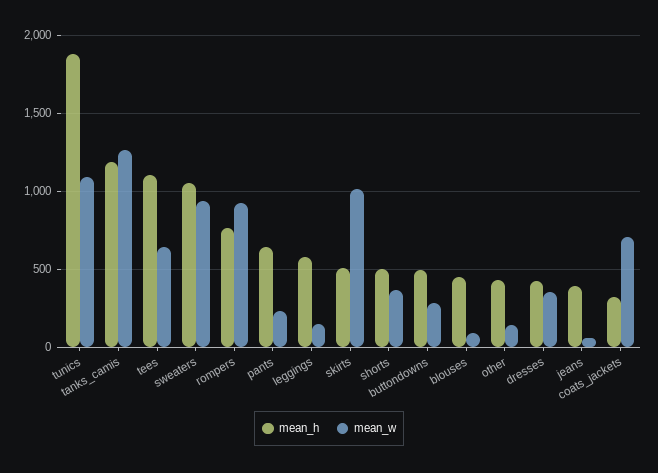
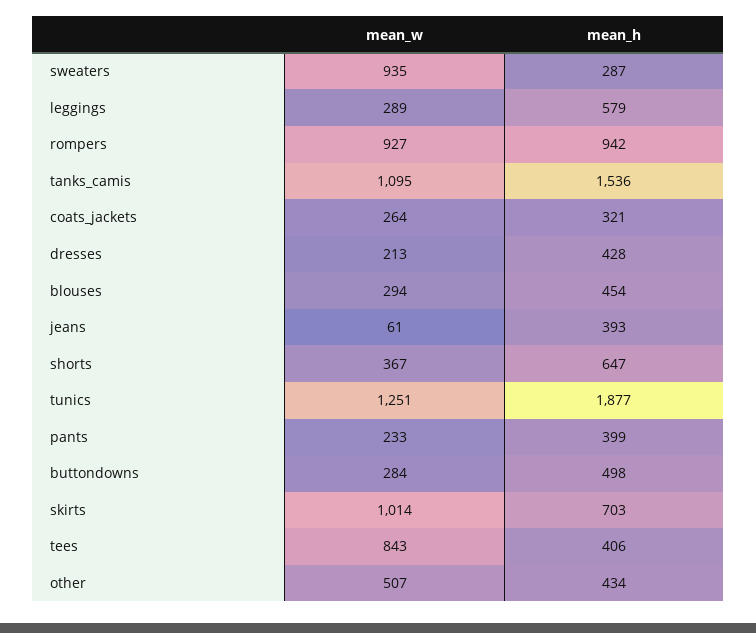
mean_w, tunics: 1100 -> 1251
mean_h, tanks_camis: 1200 -> 1536
mean_w, tanks_camis: 1250 -> 1095
mean_h, tees: 1100 -> 406
mean_w, tees: 650 -> 843
mean_h, sweaters: 1050 -> 287
mean_h, rompers: 750 -> 942
mean_h, pants: 650 -> 399
mean_w, leggings: 150 -> 289
mean_h, skirts: 500 -> 703
mean_h, shorts: 500 -> 647
mean_w, blouses: 100 -> 294
mean_w, other: 150 -> 507
mean_w, dresses: 350 -> 213
mean_w, coats_jackets: 700 -> 264

